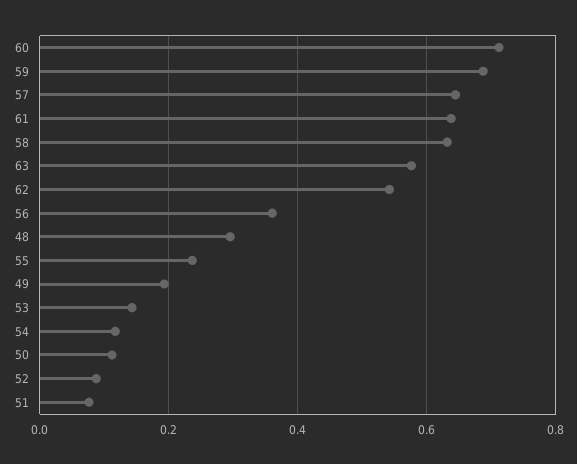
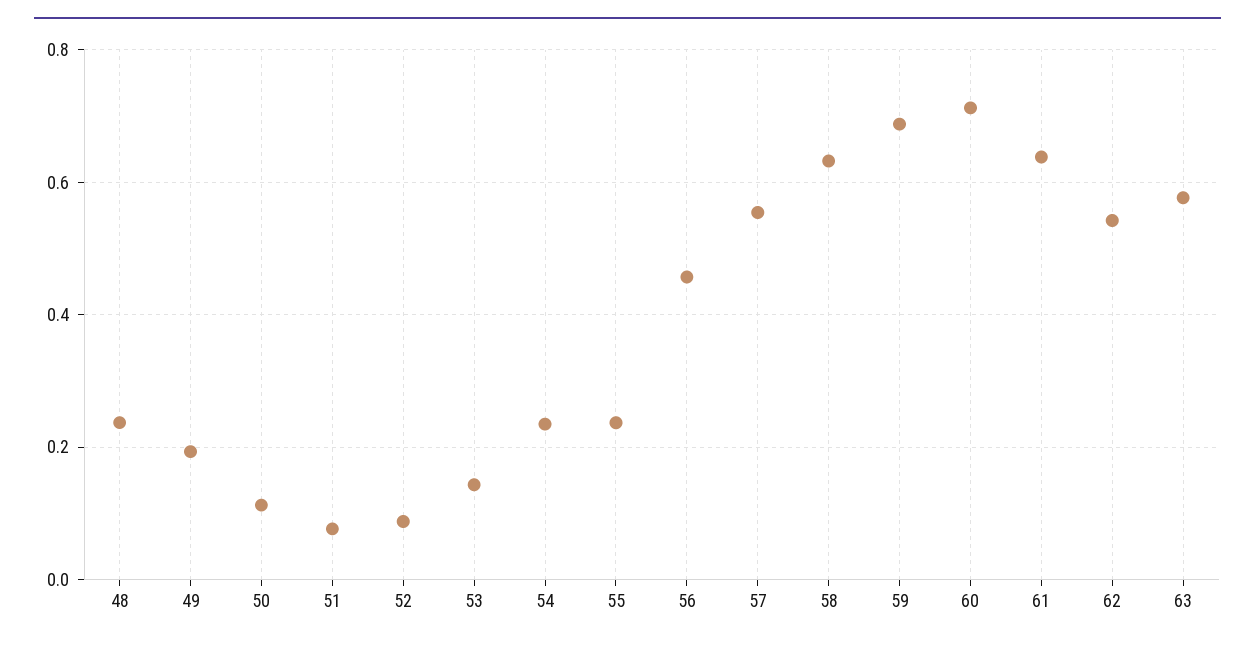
57: 0.64 -> 0.56
56: 0.36 -> 0.46
48: 0.3 -> 0.24
54: 0.12 -> 0.24

